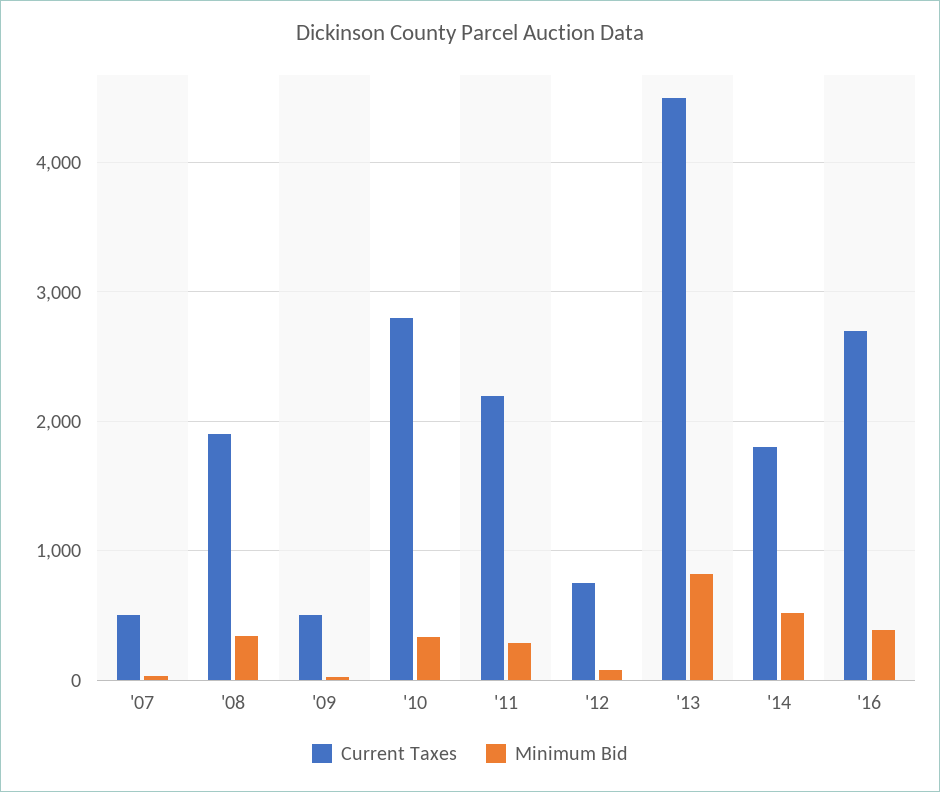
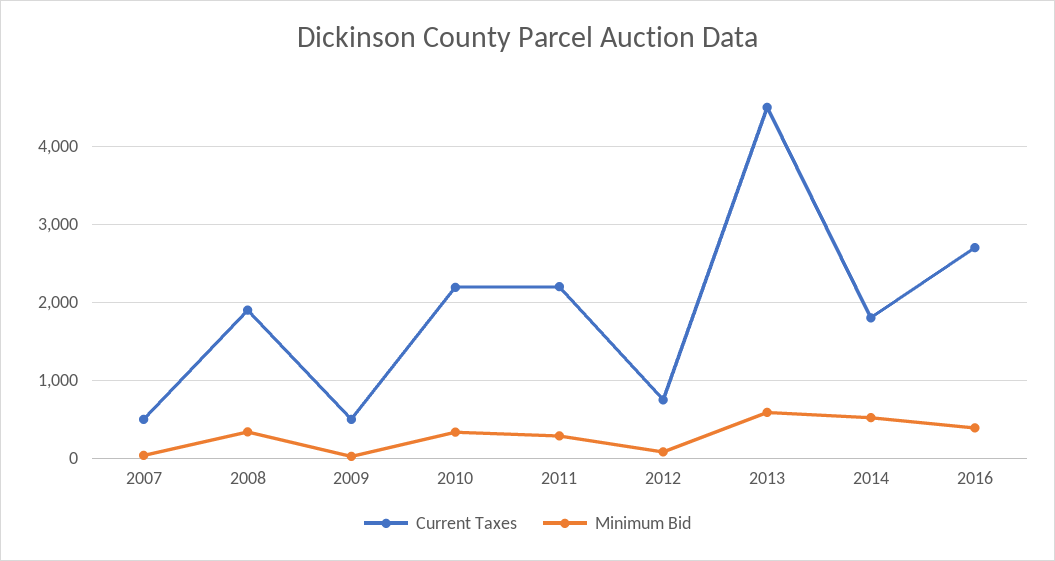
Current Taxes, '10: 2800 -> 2200
Minimum Bid, '13: 800 -> 600

